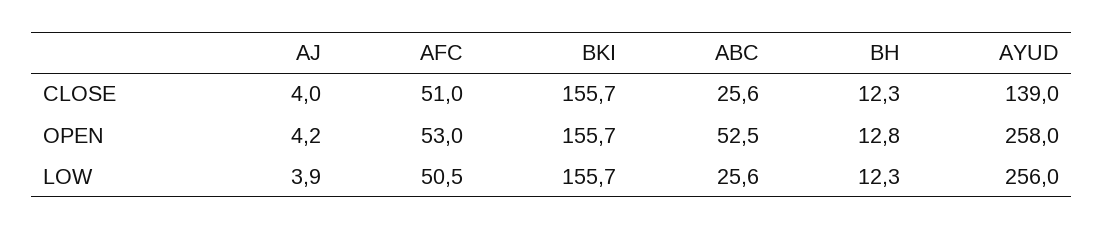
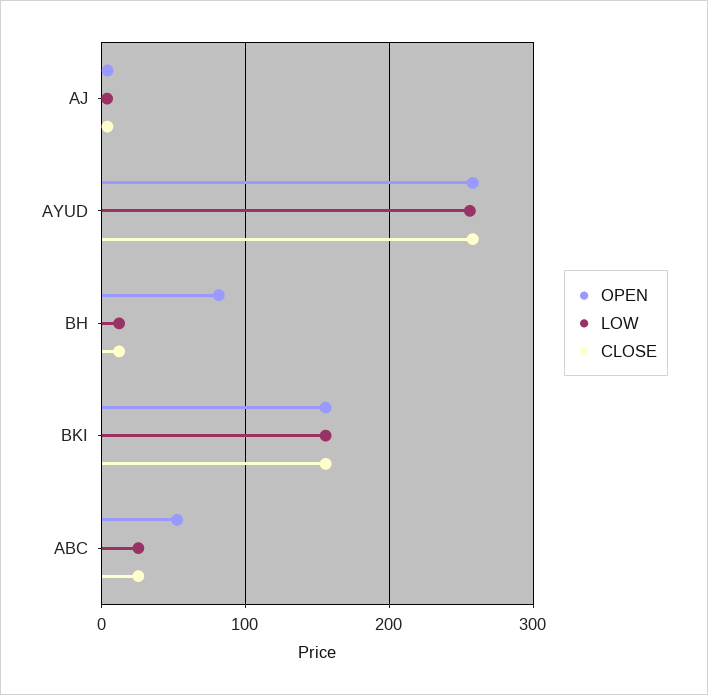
CLOSE, AFC: 51 -> none
CLOSE, AYUD: 139 -> 260
OPEN, AFC: 53 -> none
OPEN, BH: 12.8 -> 80
LOW, AFC: 50.5 -> none

